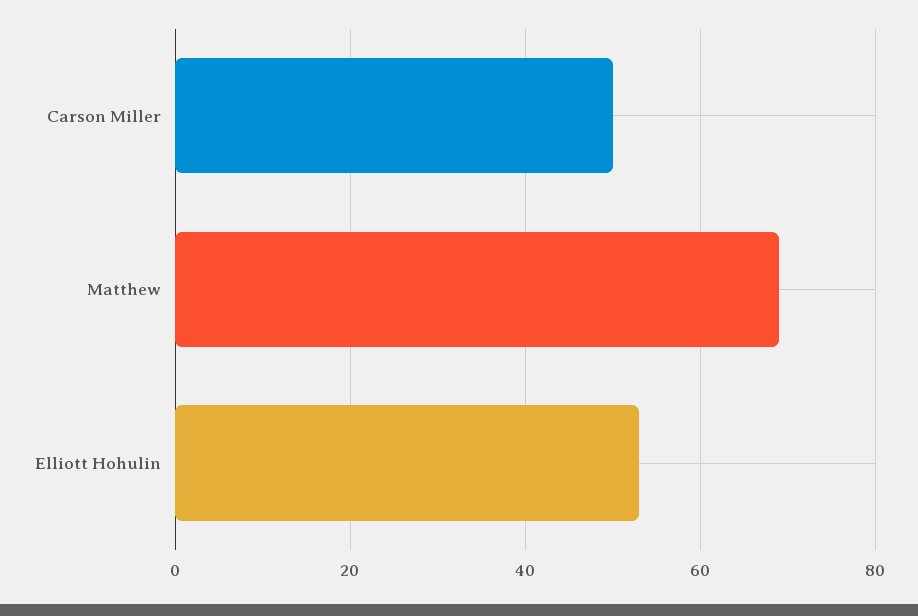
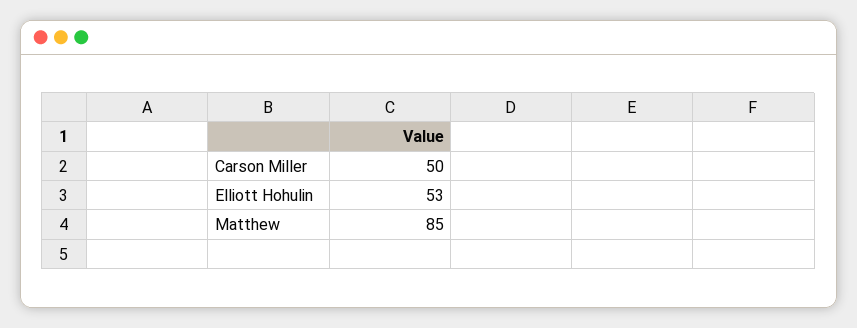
Matthew: 70 -> 85

